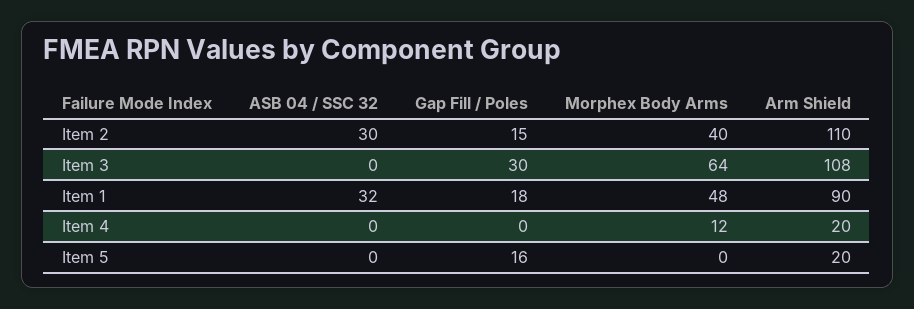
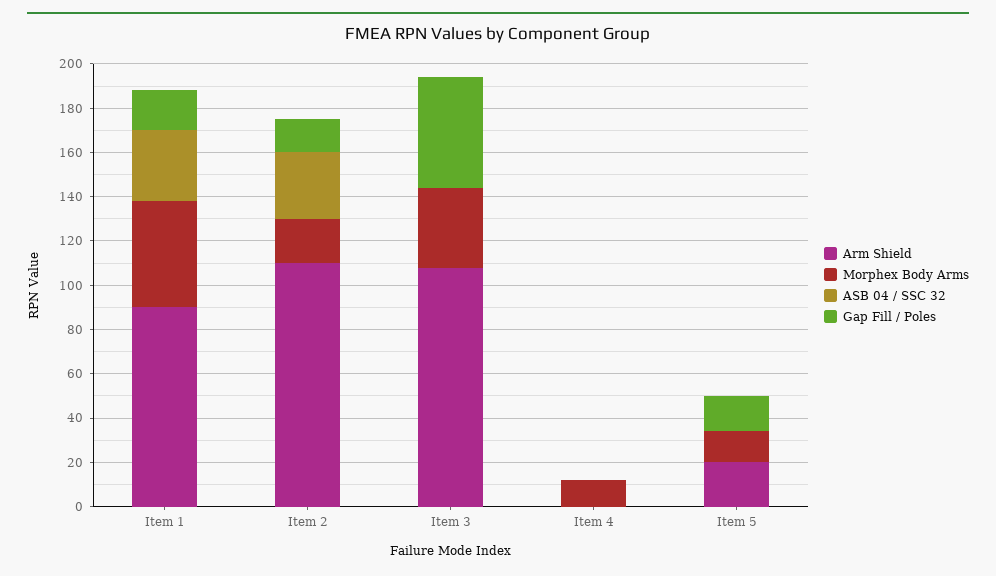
Morphex Body Arms, Item 2: 40 -> 20
Gap Fill / Poles, Item 3: 30 -> 50
Morphex Body Arms, Item 3: 64 -> 35
Arm Shield, Item 4: 20 -> 0
Morphex Body Arms, Item 5: 0 -> 15

